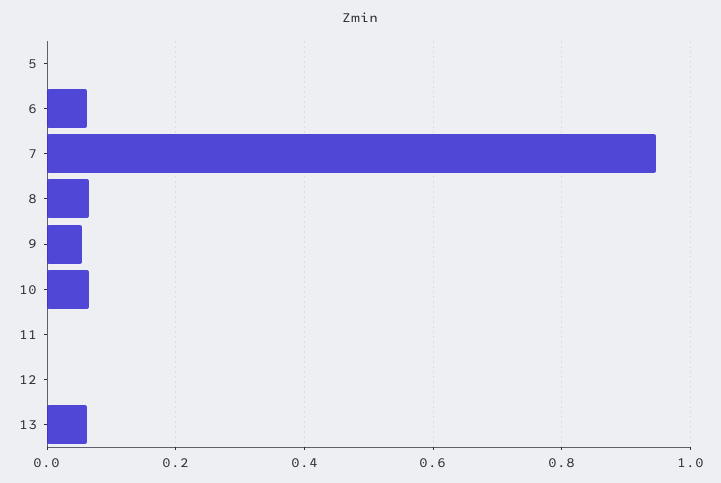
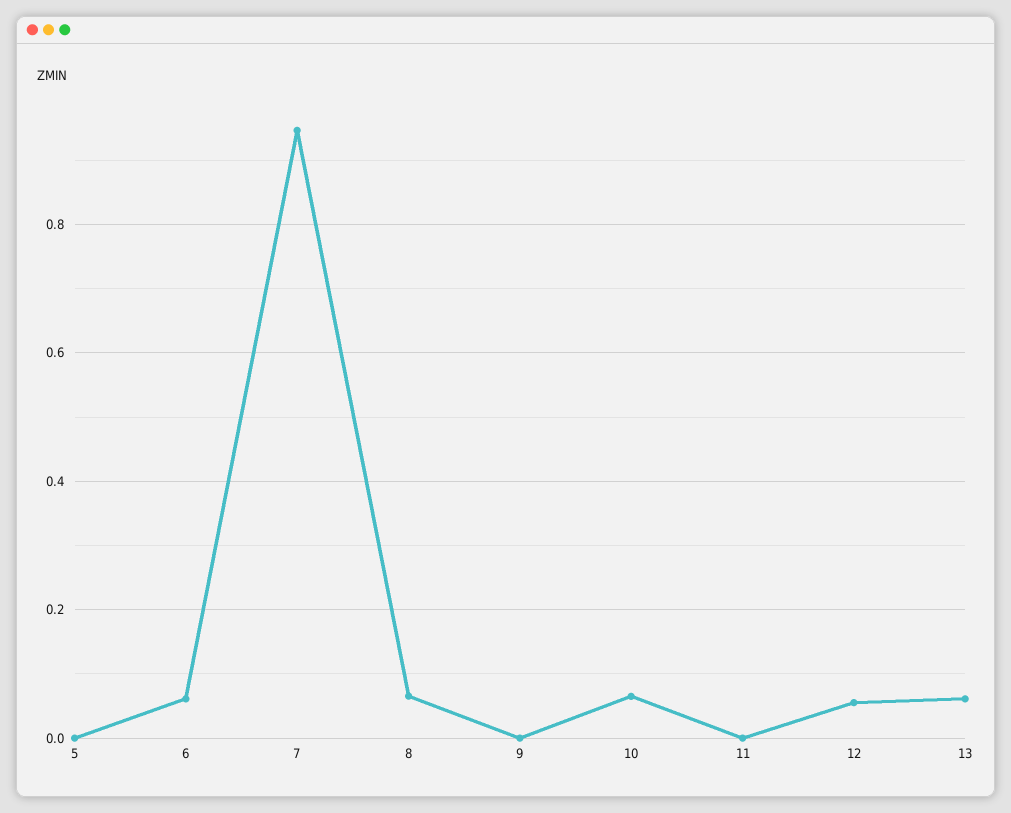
9: 0.06 -> 0
12: 0 -> 0.06

